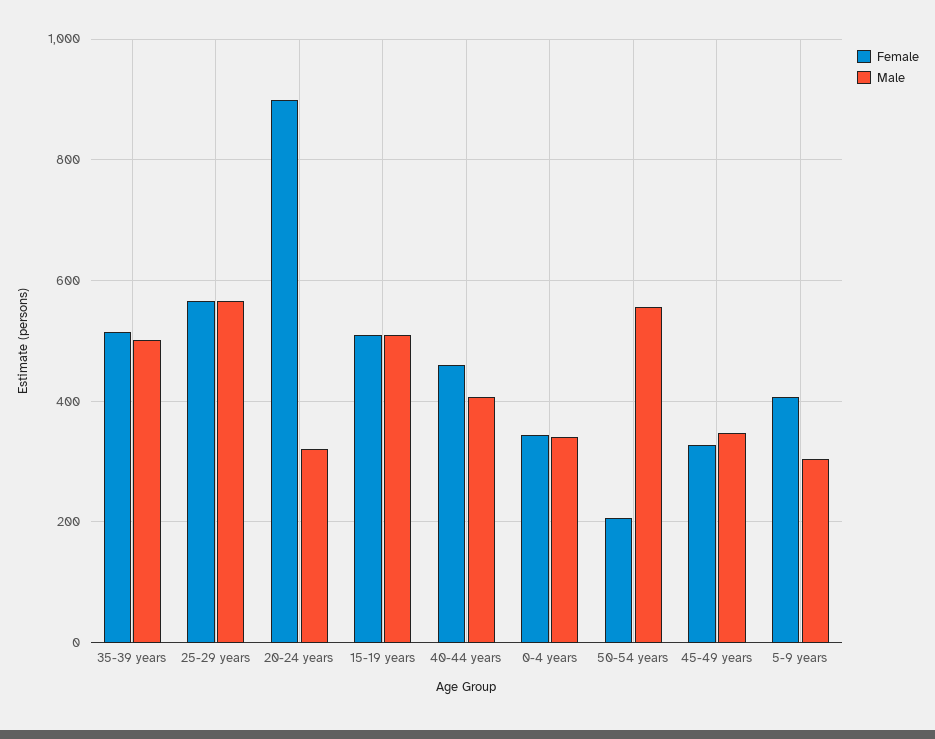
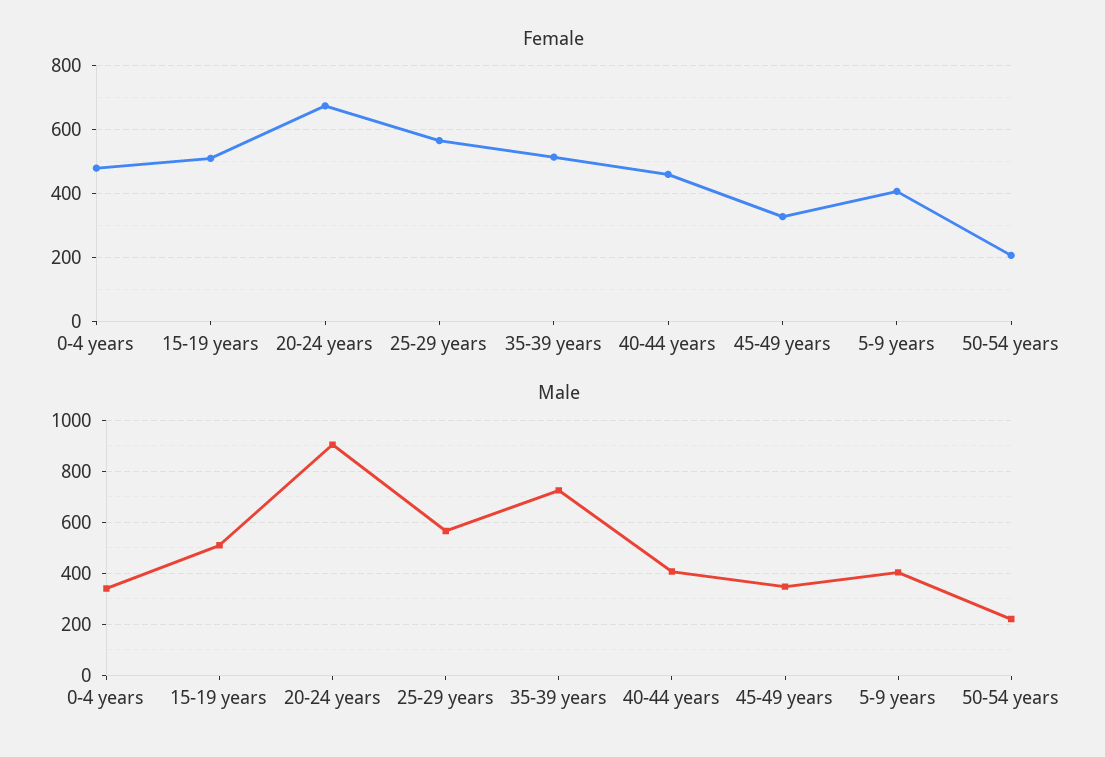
Male, 35-39 years: 500 -> 725
Female, 20-24 years: 900 -> 680
Male, 20-24 years: 320 -> 900
Female, 0-4 years: 340 -> 480
Male, 50-54 years: 560 -> 225
Male, 5-9 years: 300 -> 400

